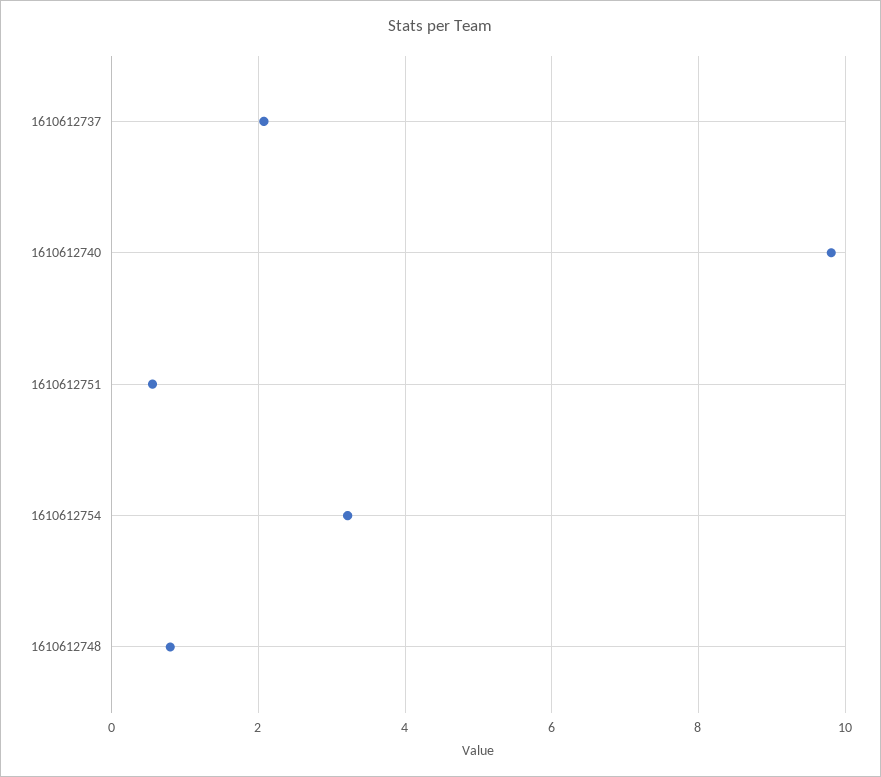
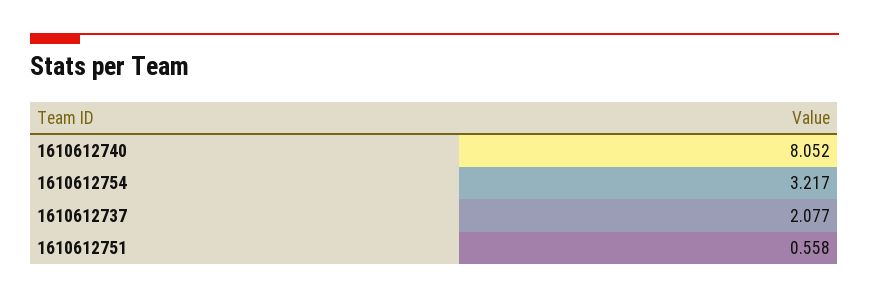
1610612740: 9.8 -> 8.052
1610612748: 0.8 -> none

